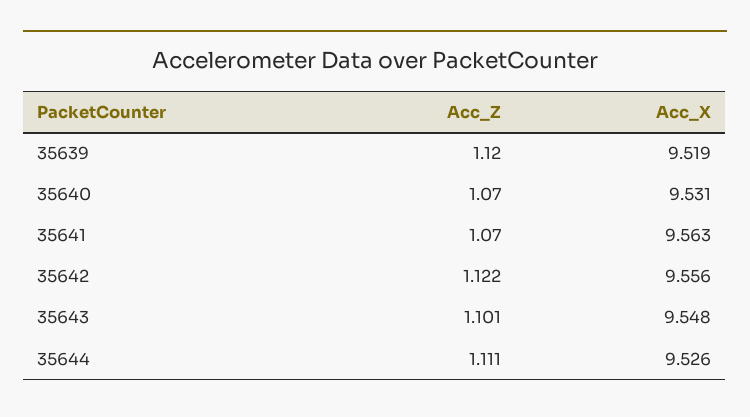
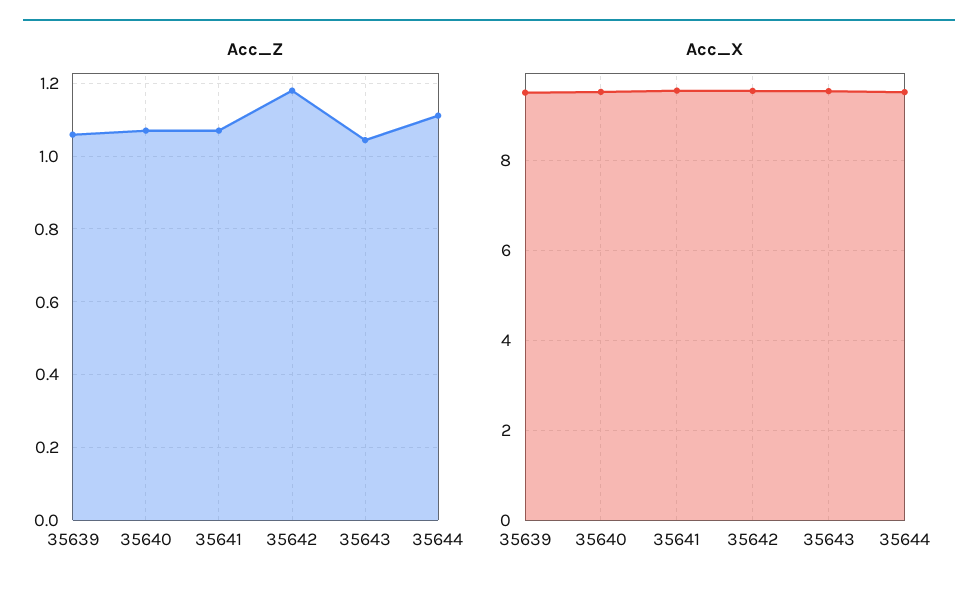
Acc_Z, 35639: 1.12 -> 1.06
Acc_Z, 35642: 1.122 -> 1.18
Acc_Z, 35643: 1.101 -> 1.04

